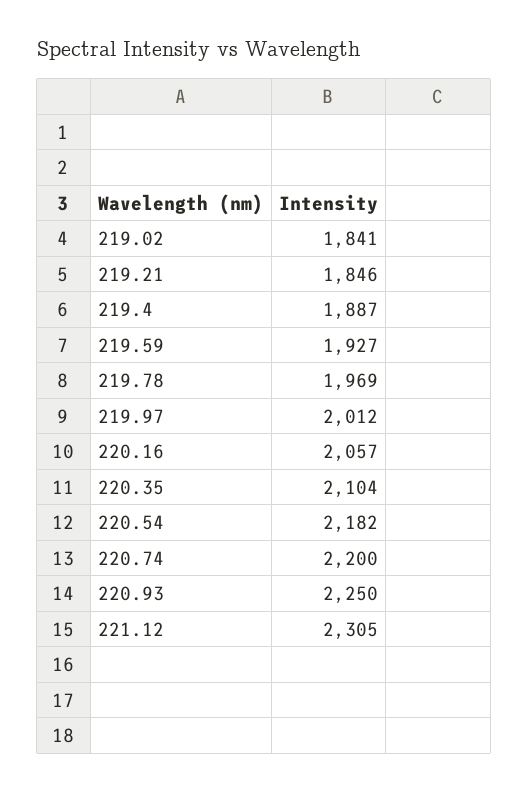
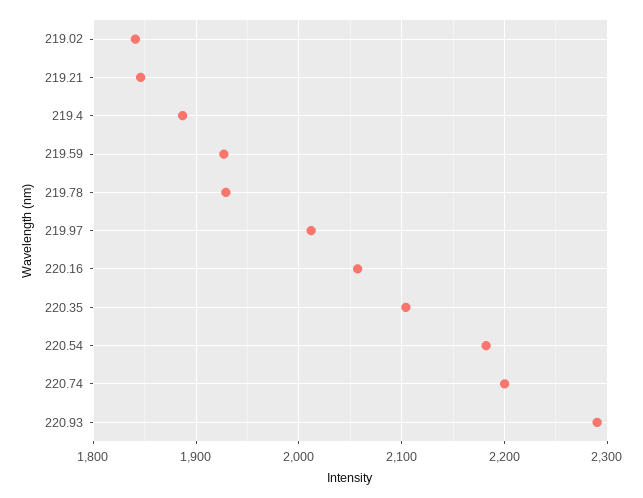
219.78: 1969 -> 1930
220.93: 2250 -> 2290
221.12: 2305 -> none

